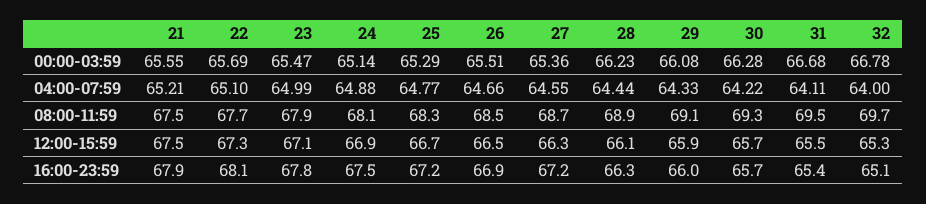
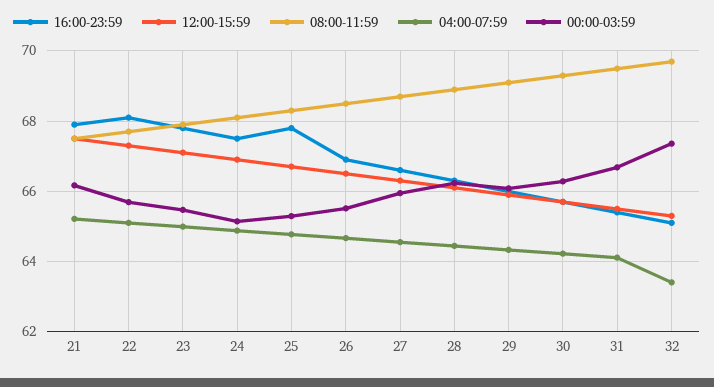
00:00-03:59, 21: 65.55 -> 66.2
00:00-03:59, 27: 65.36 -> 66
00:00-03:59, 32: 66.78 -> 67.4
04:00-07:59, 32: 64 -> 63.4
16:00-23:59, 25: 67.2 -> 67.8
16:00-23:59, 27: 67.2 -> 66.6

